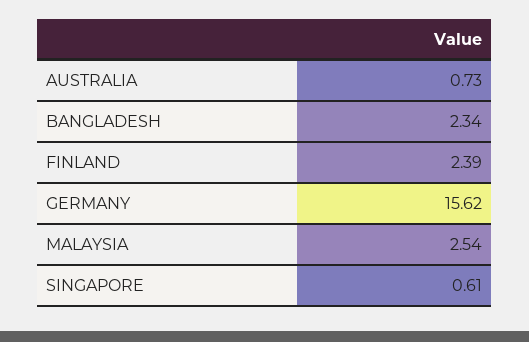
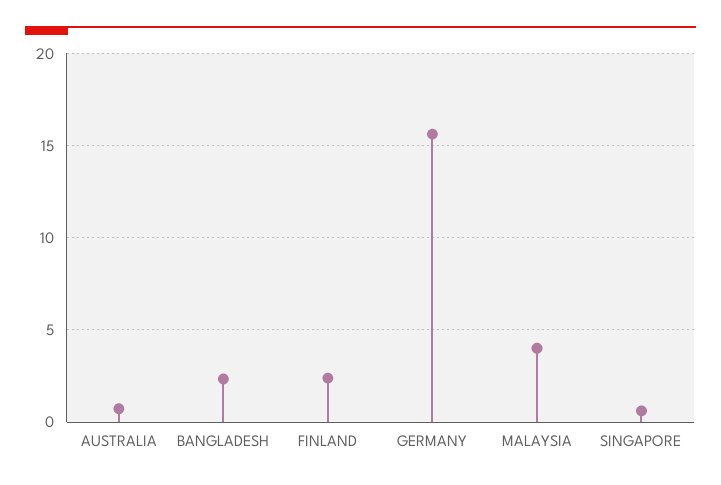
MALAYSIA: 2.54 -> 4

